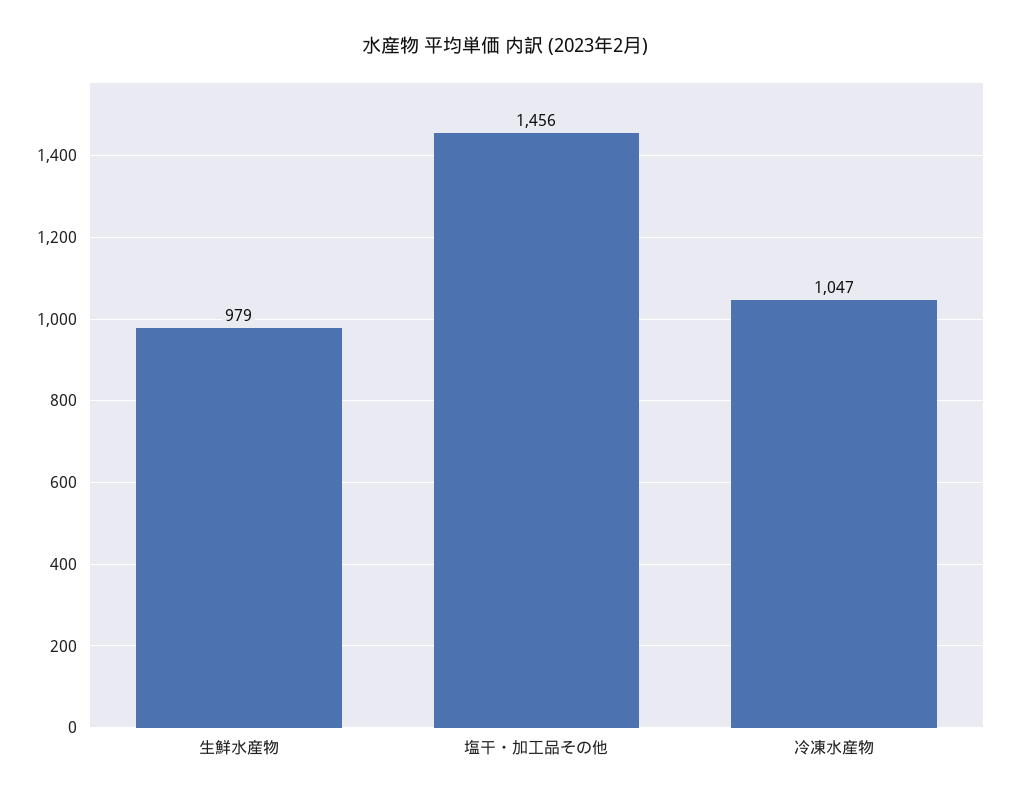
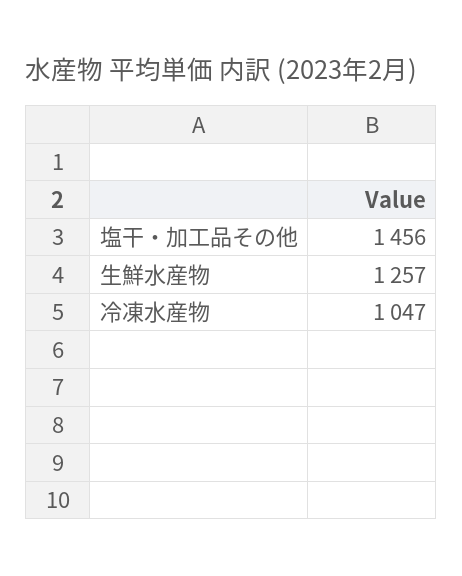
生鮮水産物: 979 -> 1257

